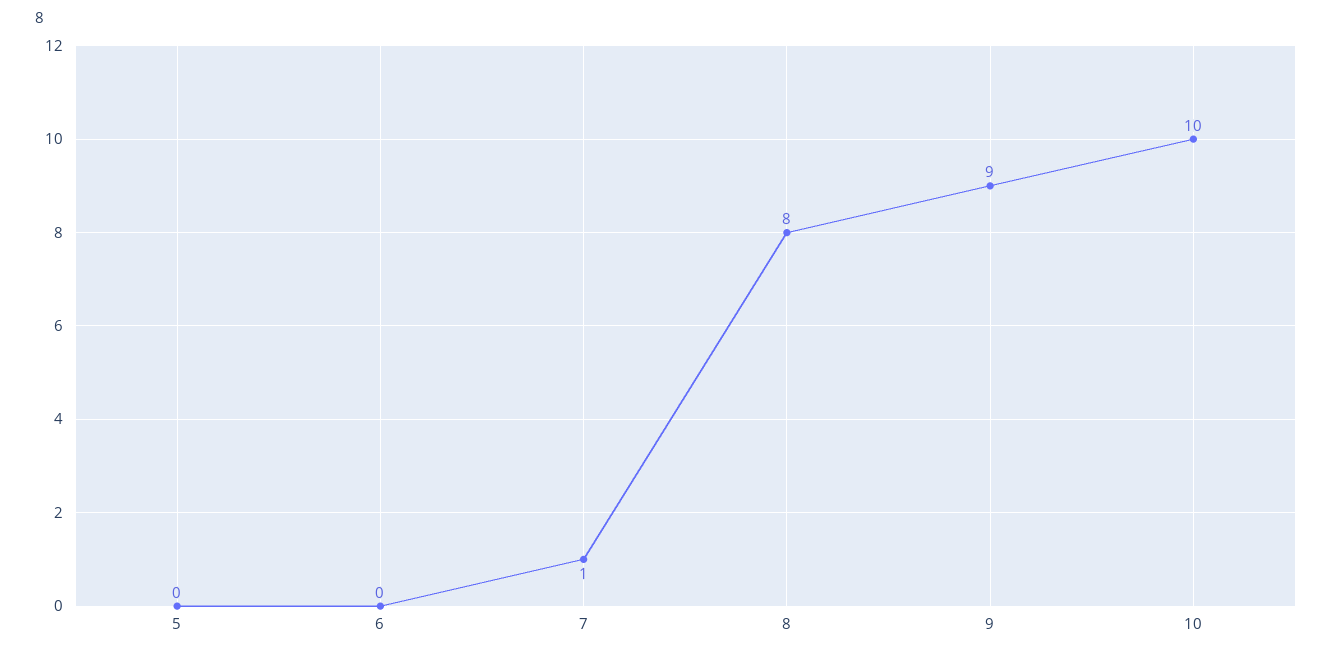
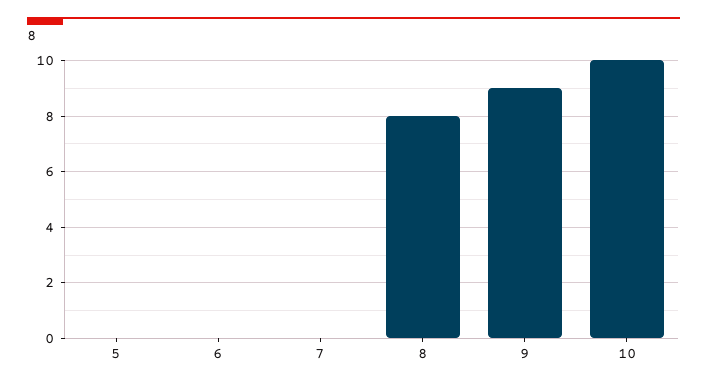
7: 1 -> 0

